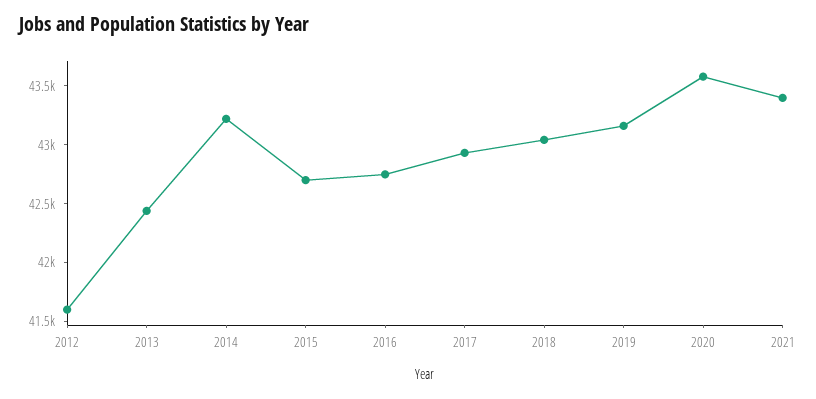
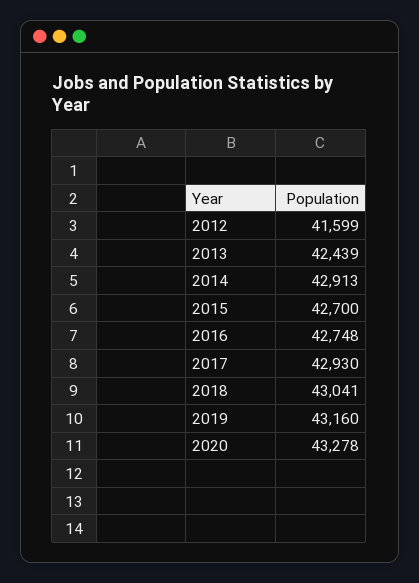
2014: 43200 -> 42913
2020: 43600 -> 43278
2021: 43400 -> none

